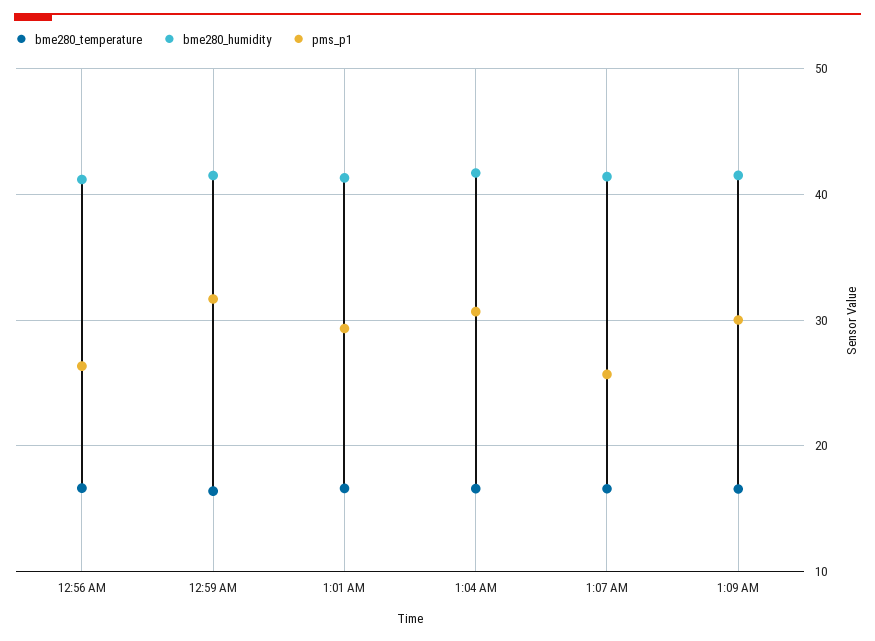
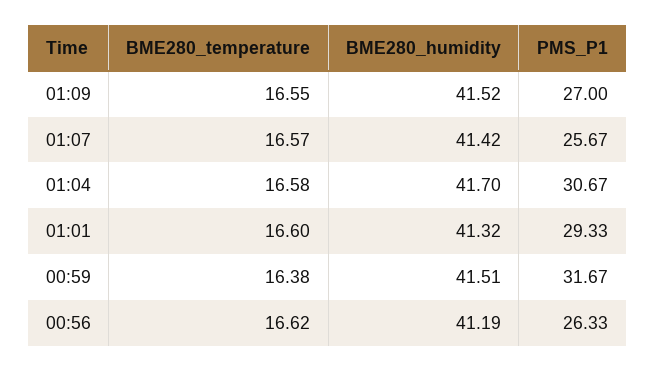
pms_p1, 1:09 AM: 30 -> 27

